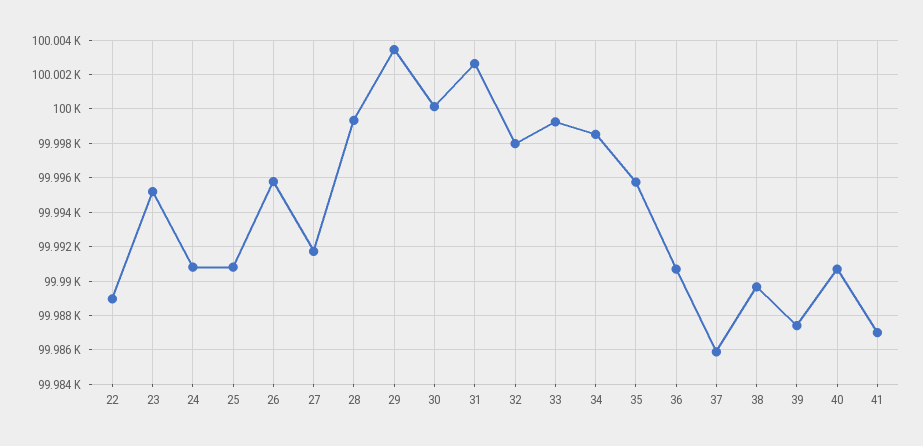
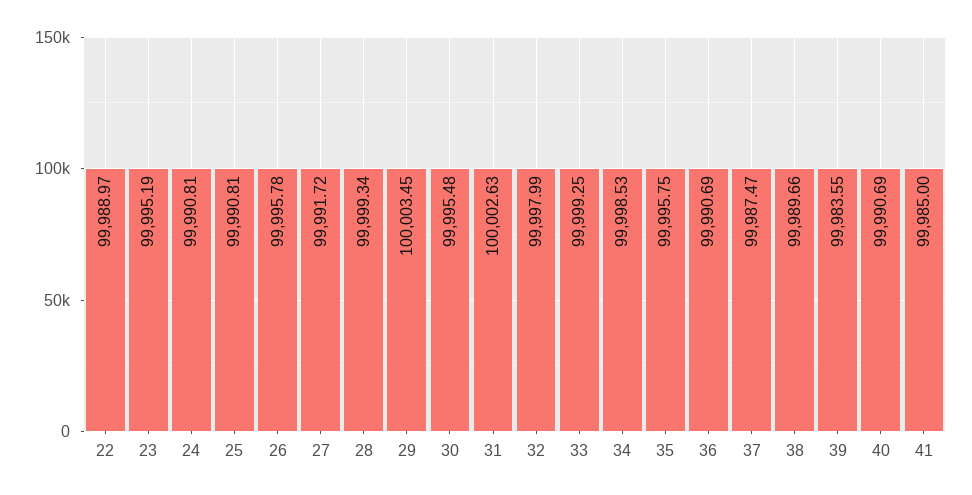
30: 100000 -> 99995.48
37: 99986 -> 99987.47
39: 99987.5 -> 99983.55
41: 99987 -> 99985

